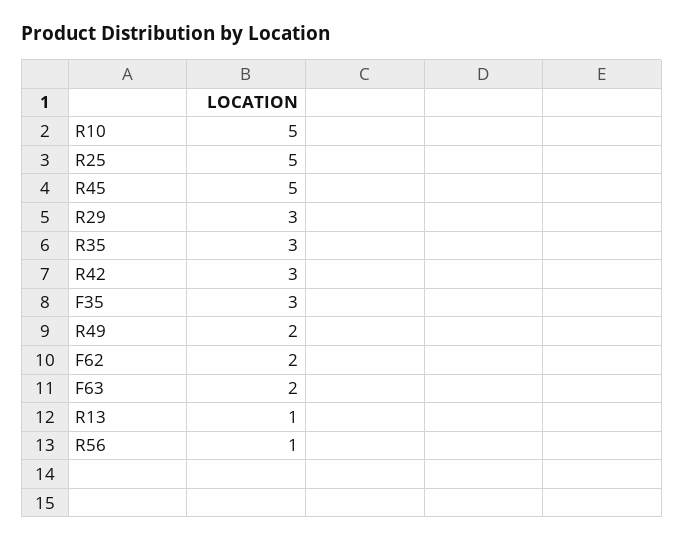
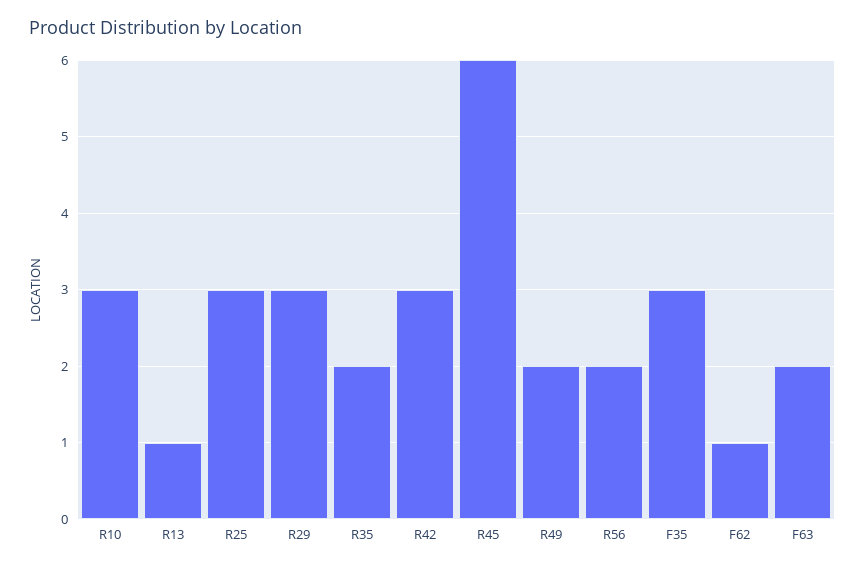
R10: 5 -> 3
R25: 5 -> 3
R45: 5 -> 6
R35: 3 -> 2
F62: 2 -> 1
R56: 1 -> 2

